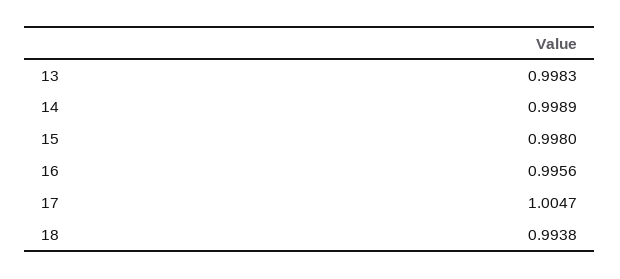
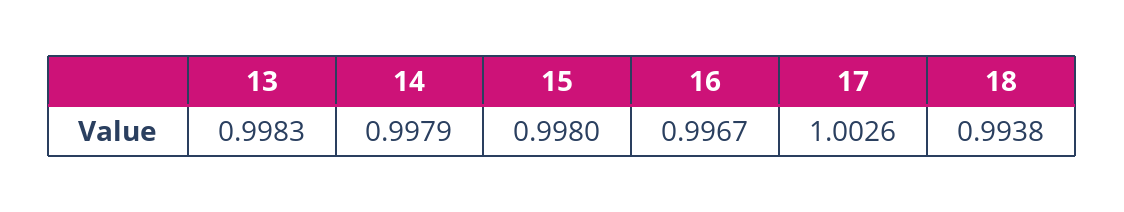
14: 0.9989 -> 0.9979
16: 0.9956 -> 0.9967
17: 1.0047 -> 1.0026

